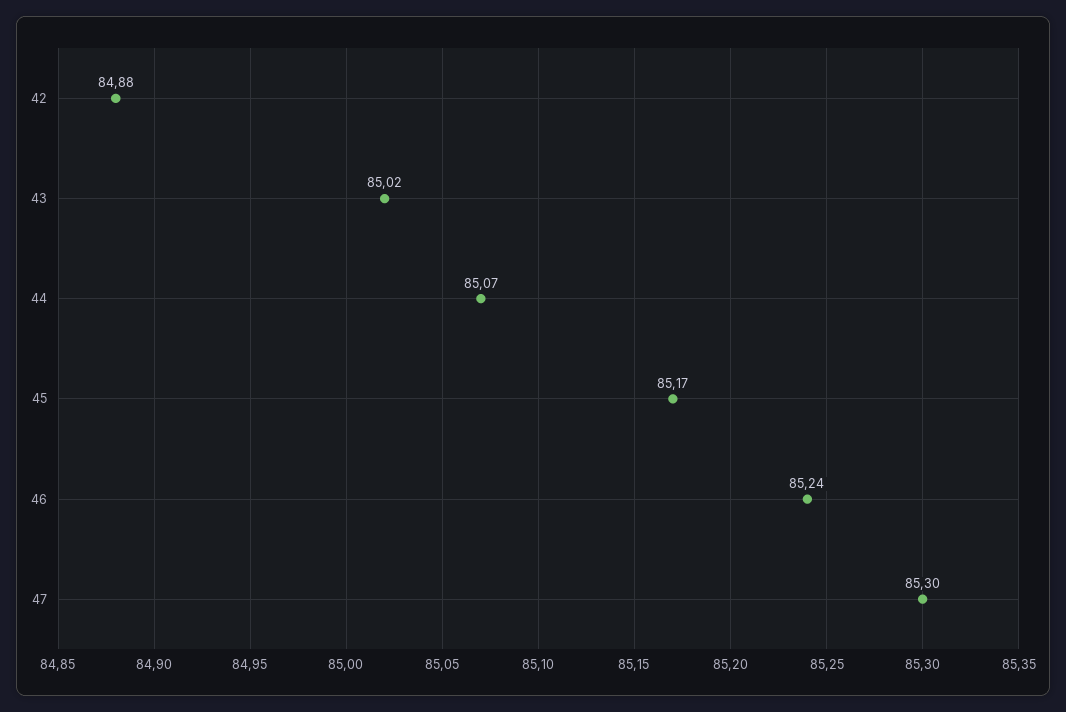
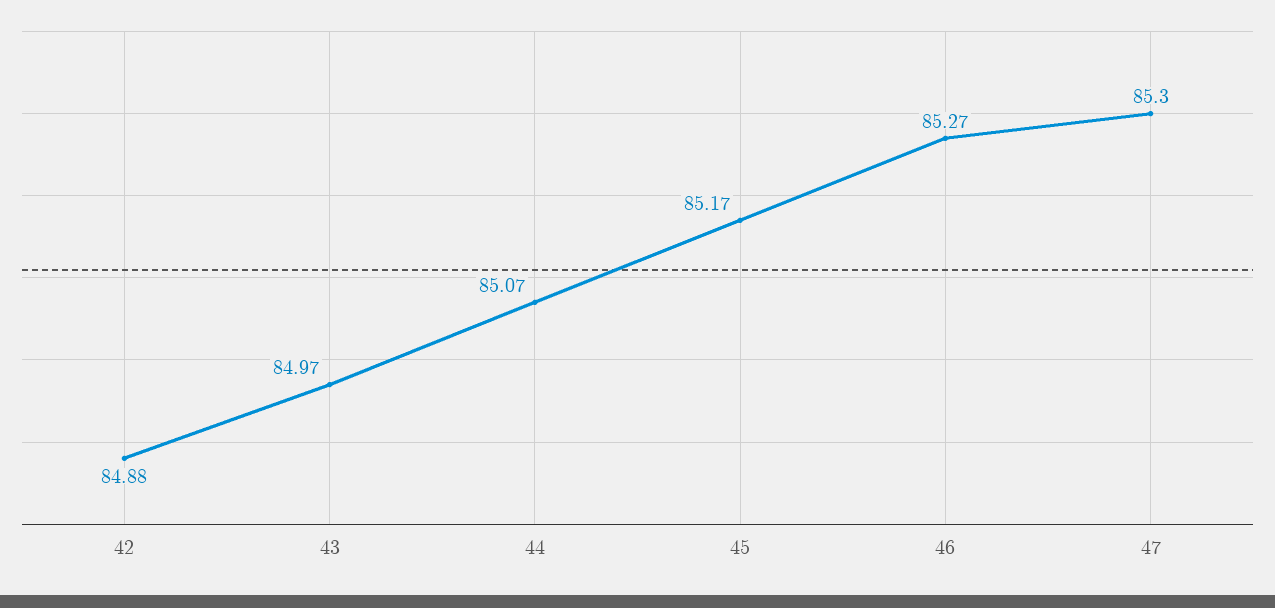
43: 85.02 -> 84.97
46: 85.24 -> 85.27

